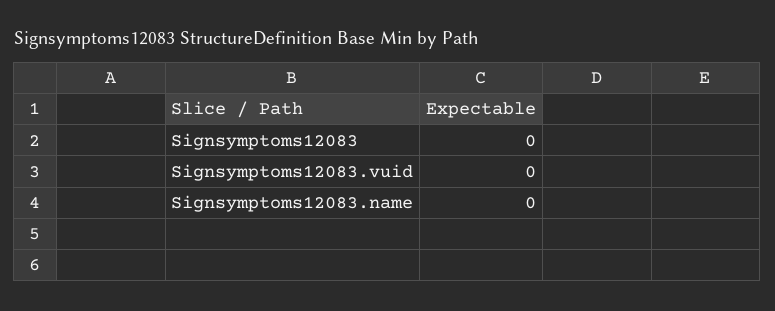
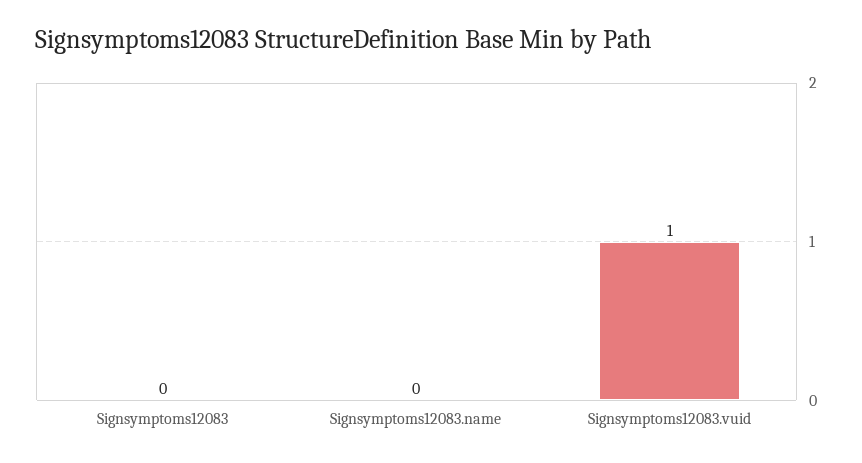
Signsymptoms12083.vuid: 0 -> 1

